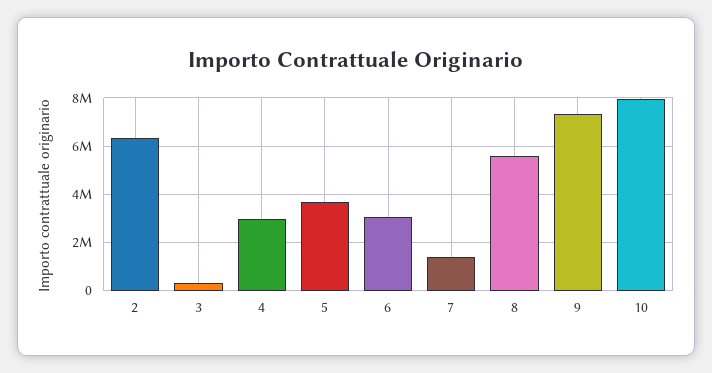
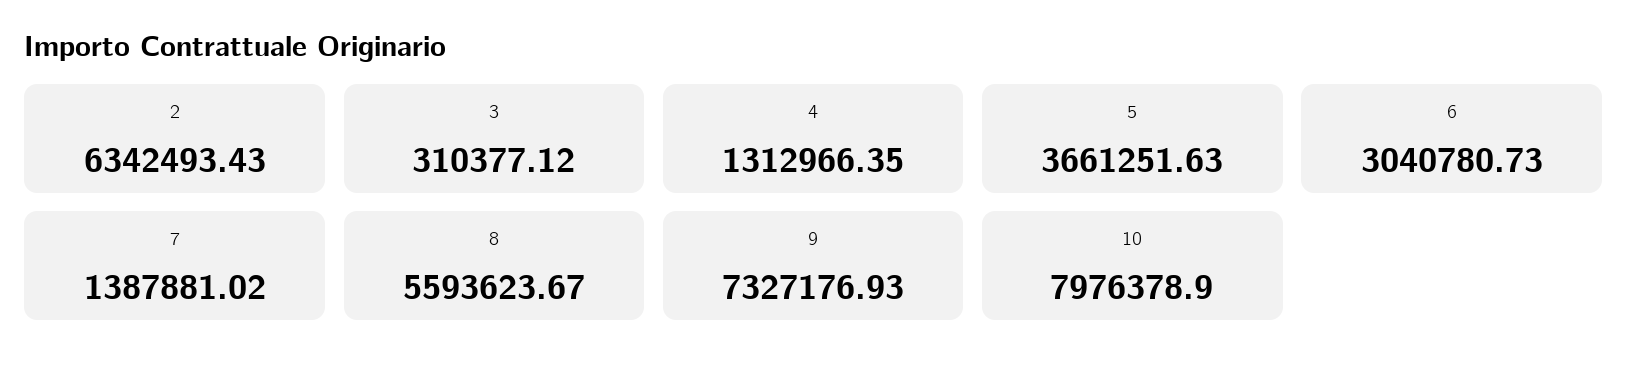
4: 3000000 -> 1312966.35

